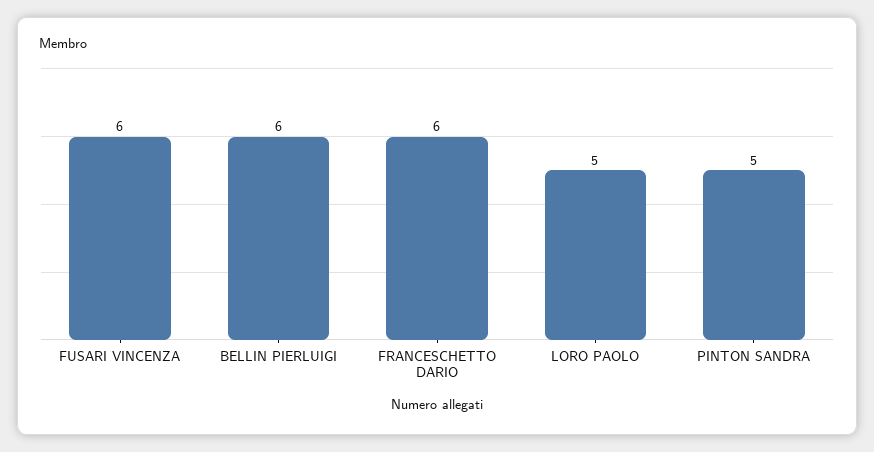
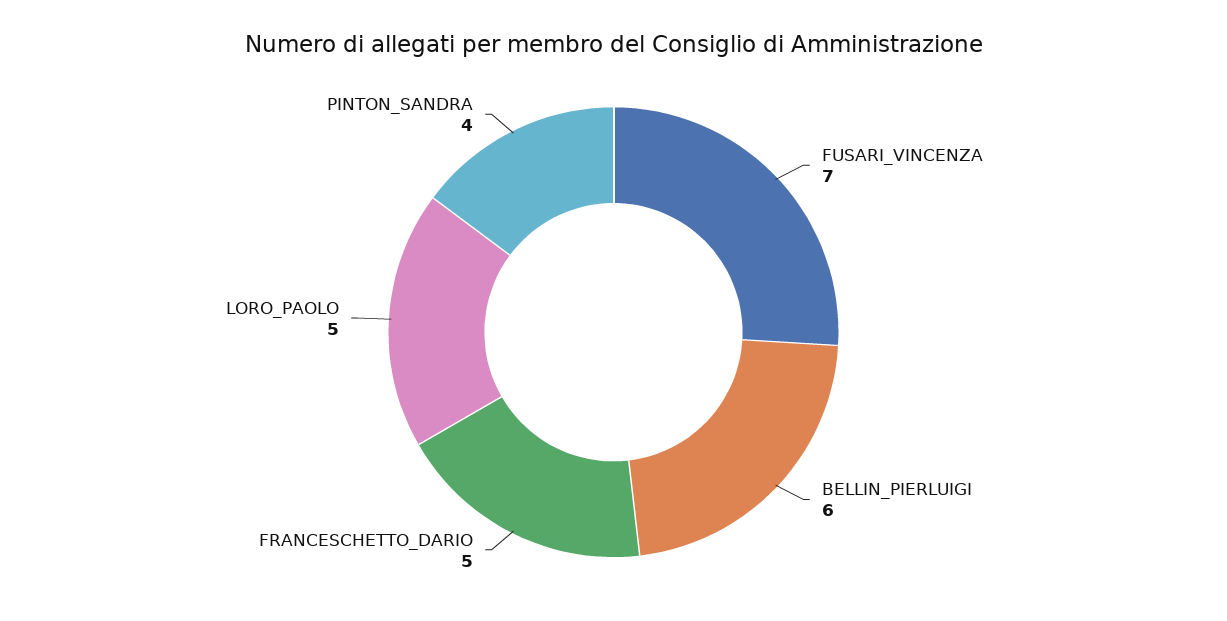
FUSARI VINCENZA: 6 -> 7
FRANCESCHETTO DARIO: 6 -> 5
PINTON SANDRA: 5 -> 4

